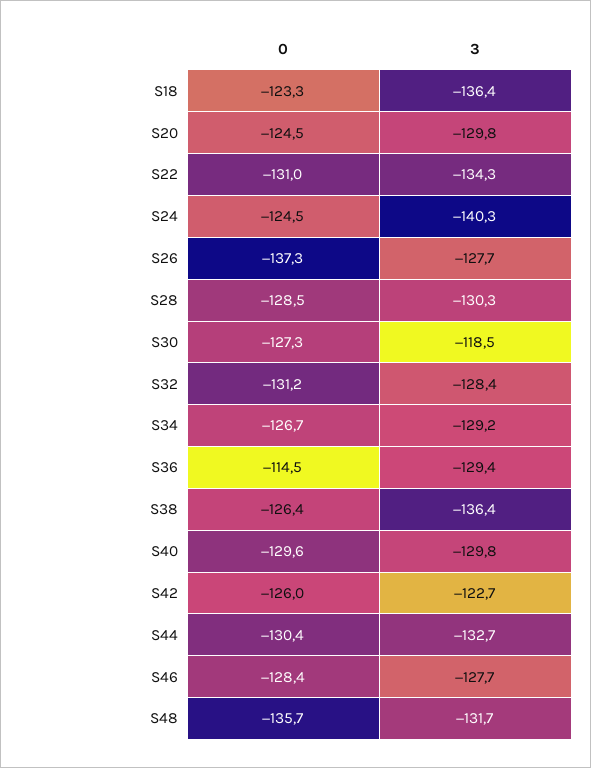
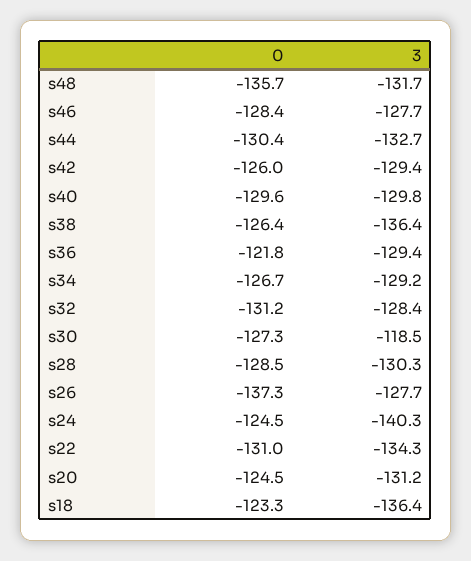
3, S20: -129.8 -> -131.2
0, S36: -114.5 -> -121.8
3, S42: -122.7 -> -129.4

